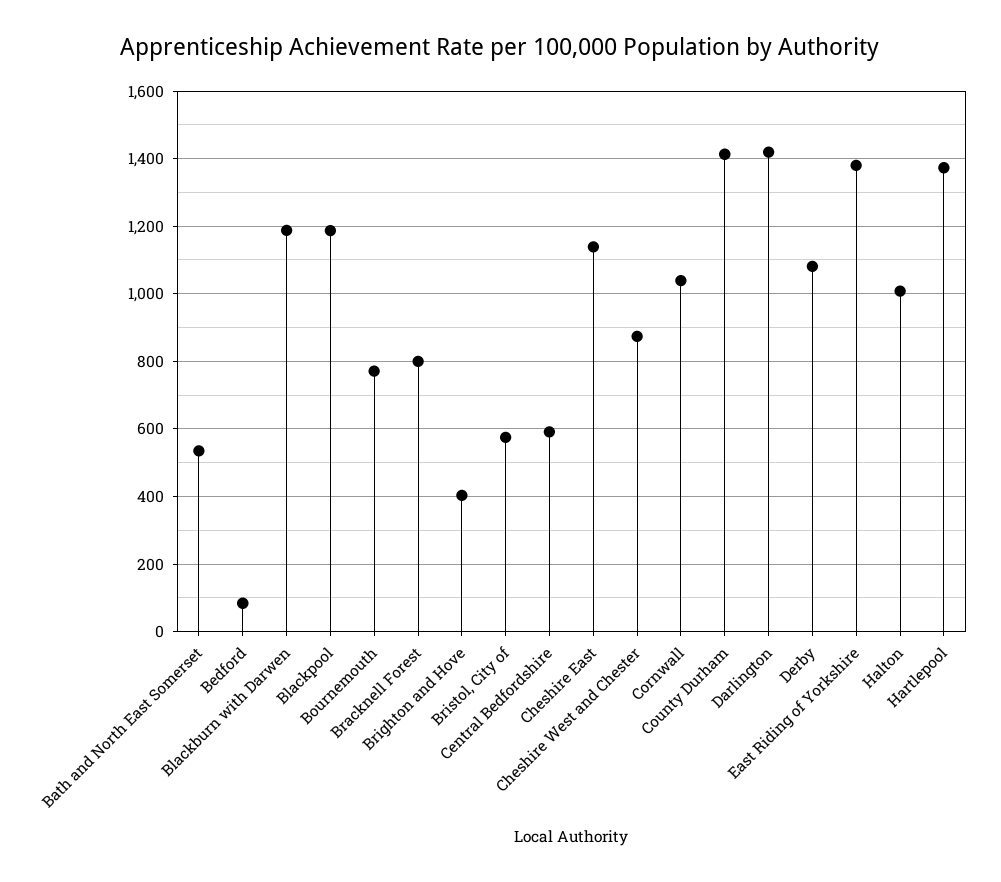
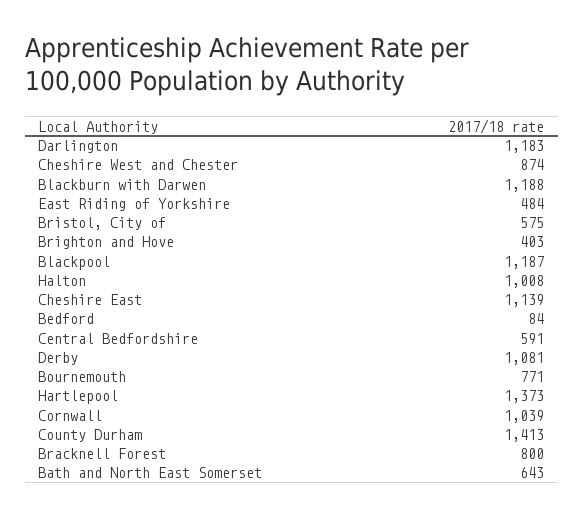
Bath and North East Somerset: 540 -> 643
Darlington: 1420 -> 1183
East Riding of Yorkshire: 1380 -> 484

